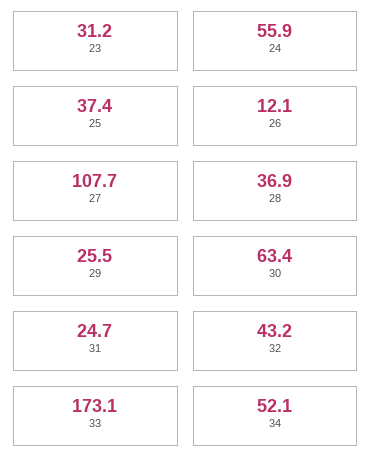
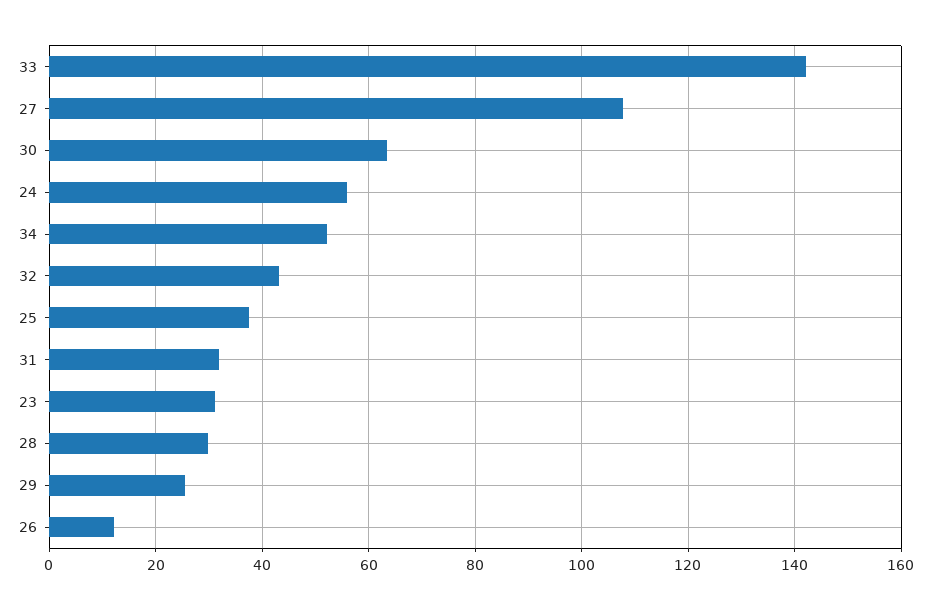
28: 36.9 -> 30
31: 24.7 -> 32
33: 173.1 -> 142

